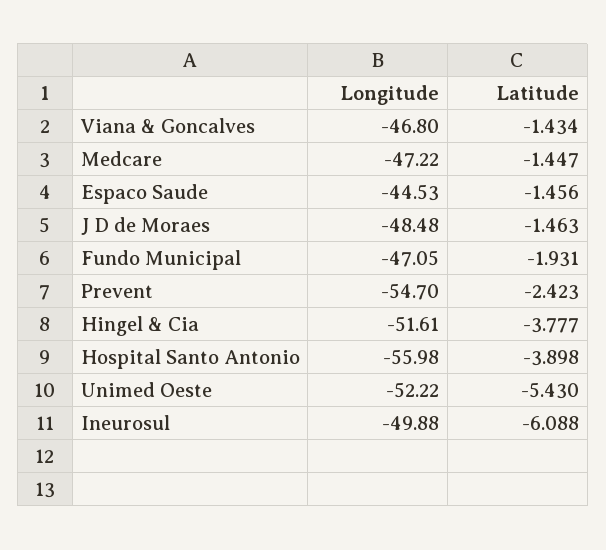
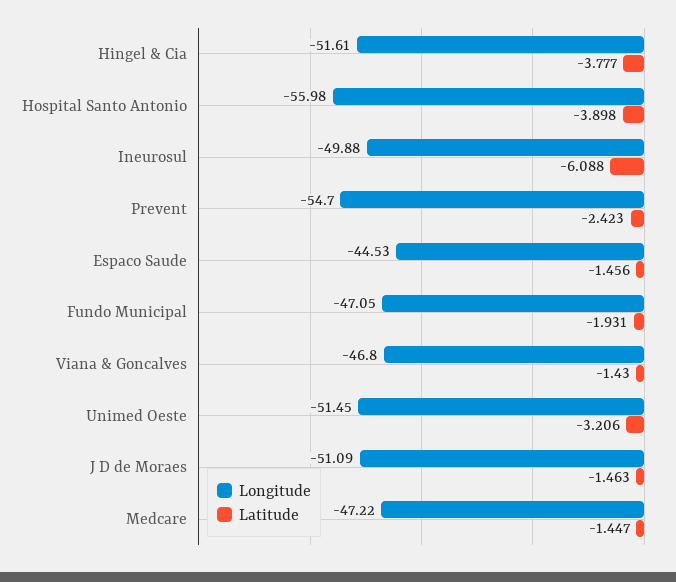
Latitude, Viana & Goncalves: -1.434 -> -1.43
Longitude, J D de Moraes: -48.48 -> -51.09
Longitude, Unimed Oeste: -52.22 -> -51.45
Latitude, Unimed Oeste: -5.43 -> -3.206

